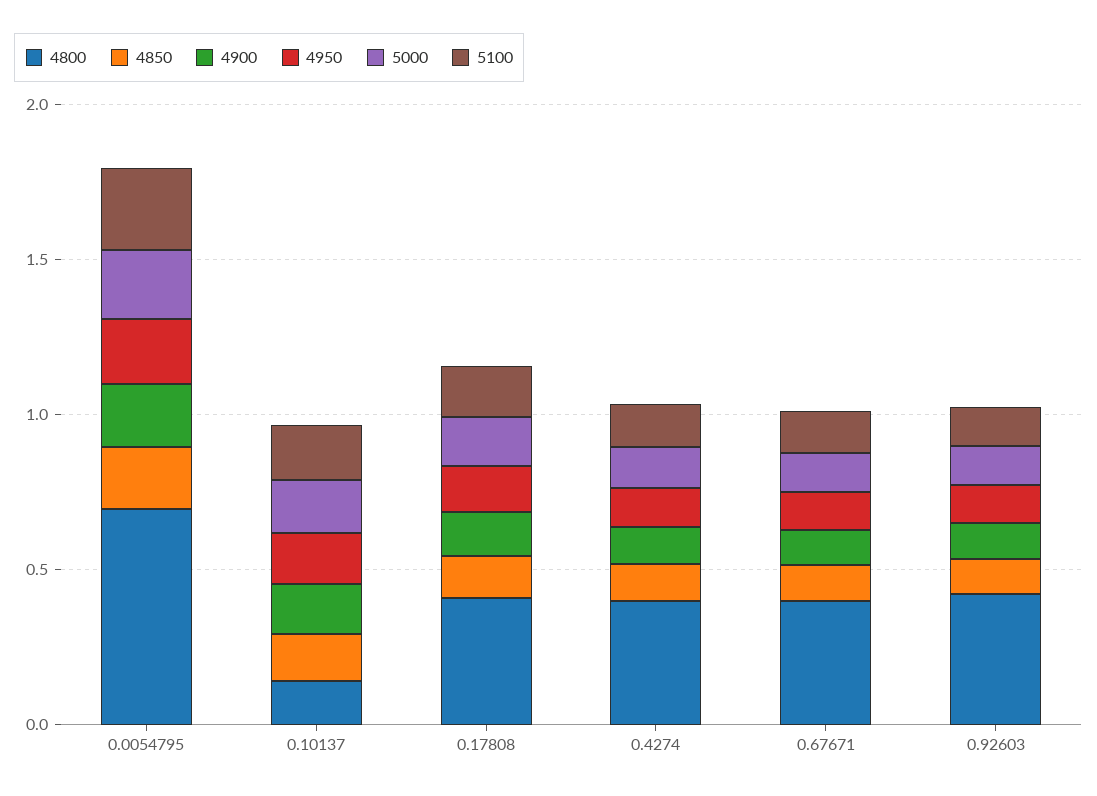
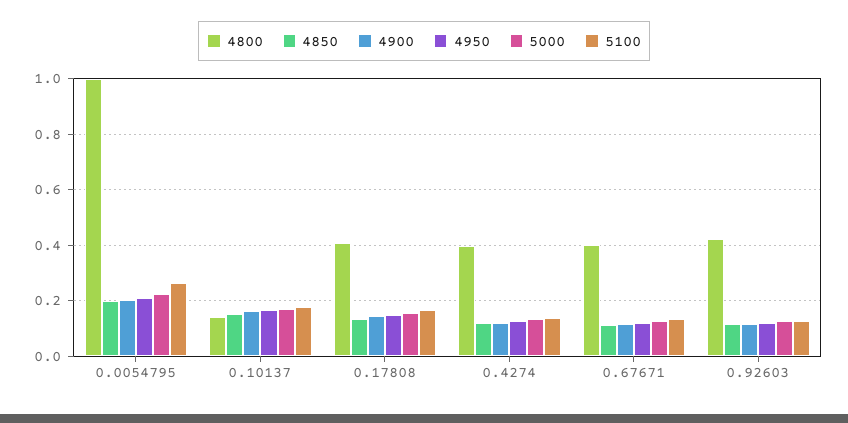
4800, 0.0054795: 0.7 -> 1

